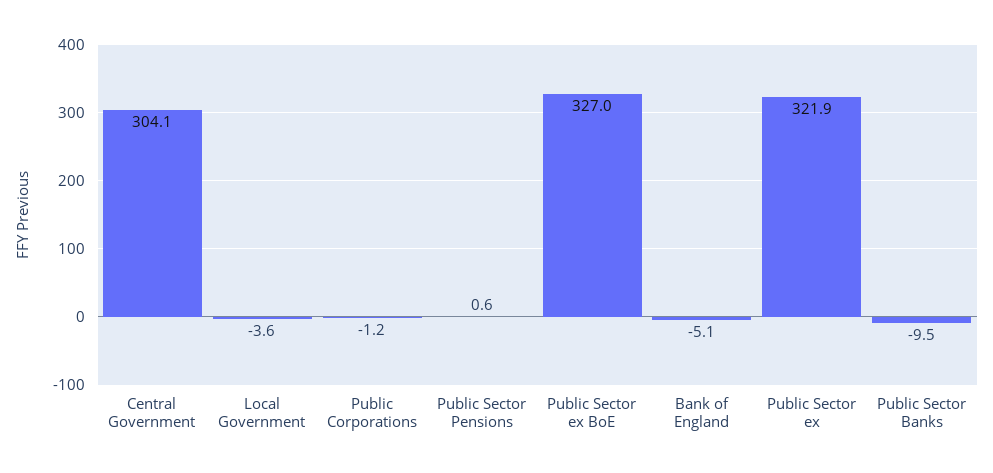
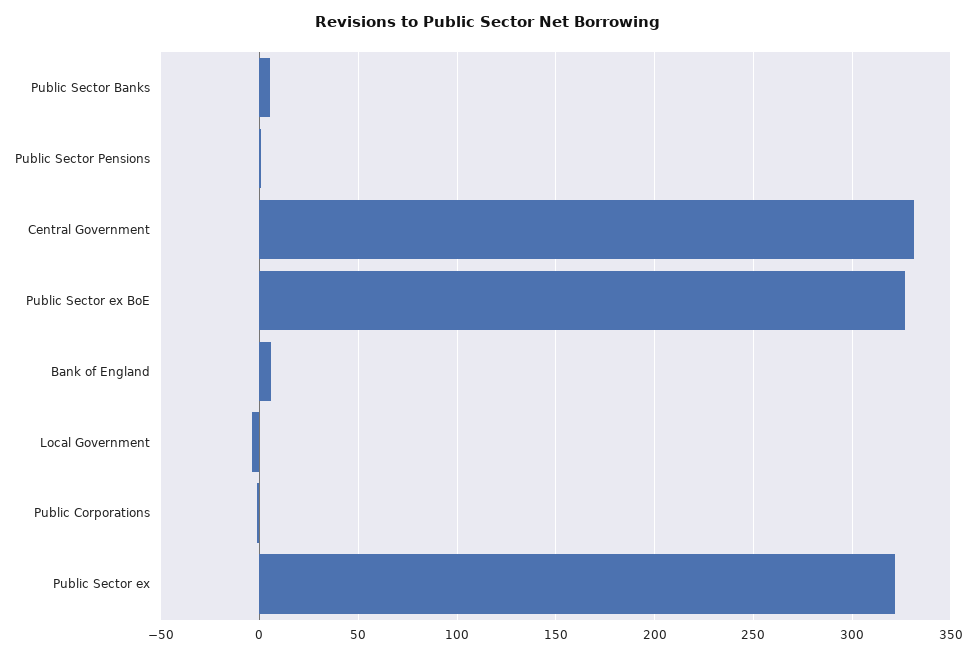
Central Government: 304.1 -> 330
Bank of England: -5.1 -> 5
Public Sector Banks: -9.5 -> 5

